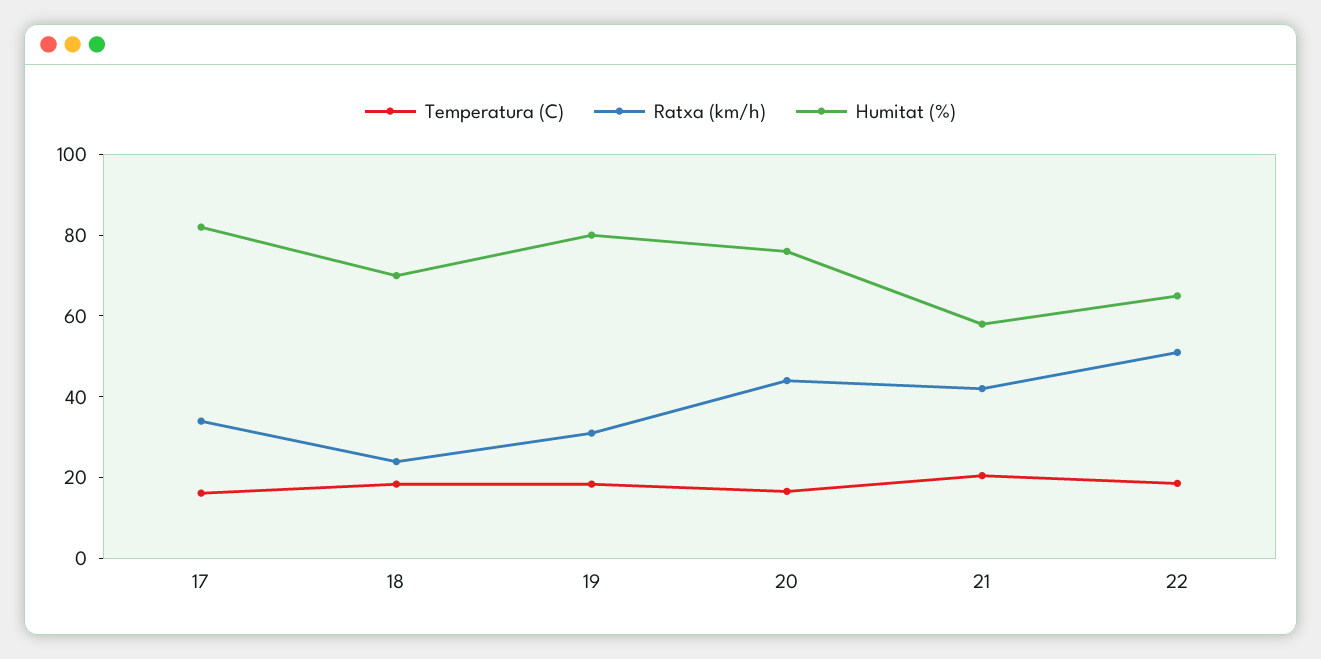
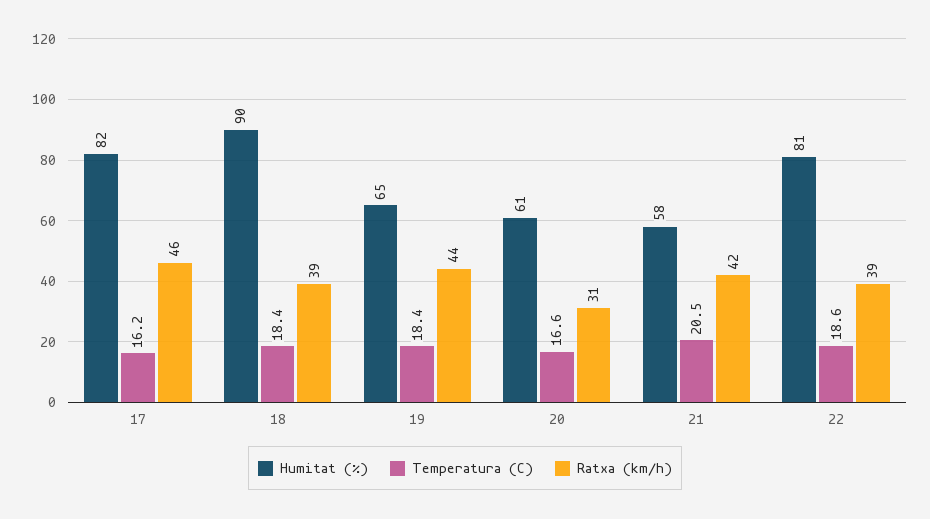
Ratxa (km/h), 17: 35 -> 46
Ratxa (km/h), 18: 25 -> 39
Humitat (%), 18: 70 -> 90
Ratxa (km/h), 19: 30 -> 44
Humitat (%), 19: 80 -> 65
Ratxa (km/h), 20: 45 -> 31
Humitat (%), 20: 75 -> 61
Ratxa (km/h), 22: 50 -> 39
Humitat (%), 22: 65 -> 81

